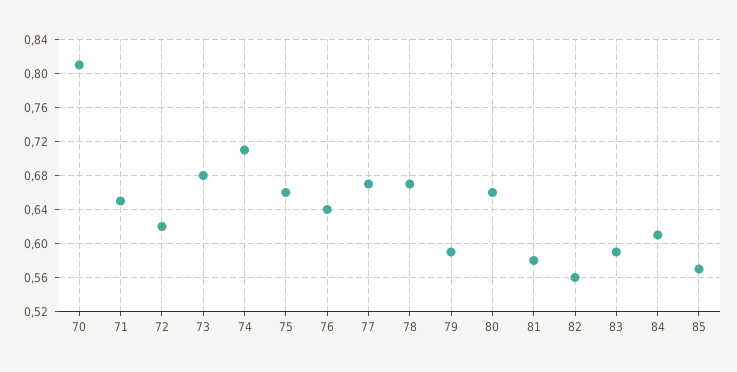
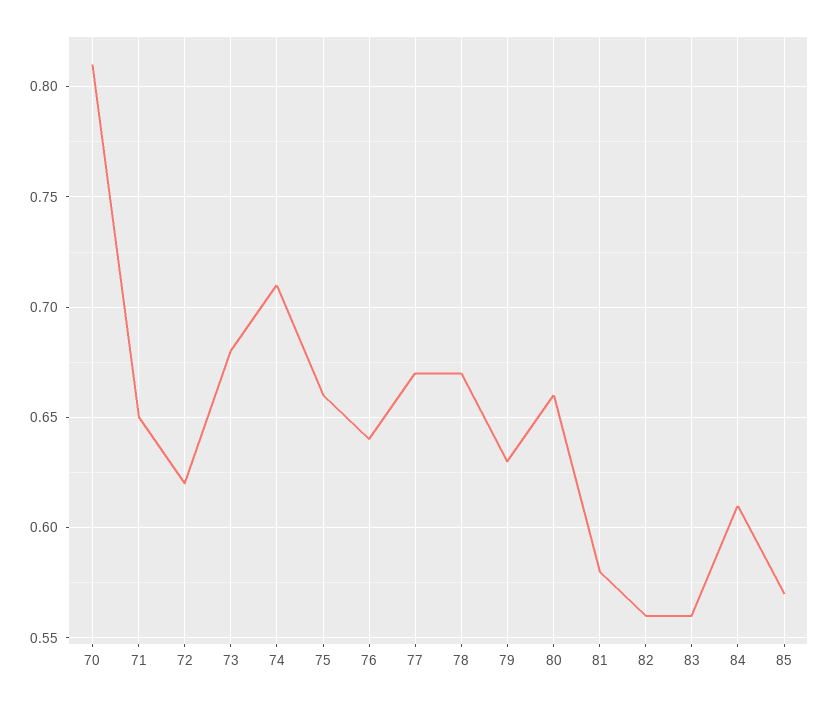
79: 0.59 -> 0.63
83: 0.59 -> 0.56

